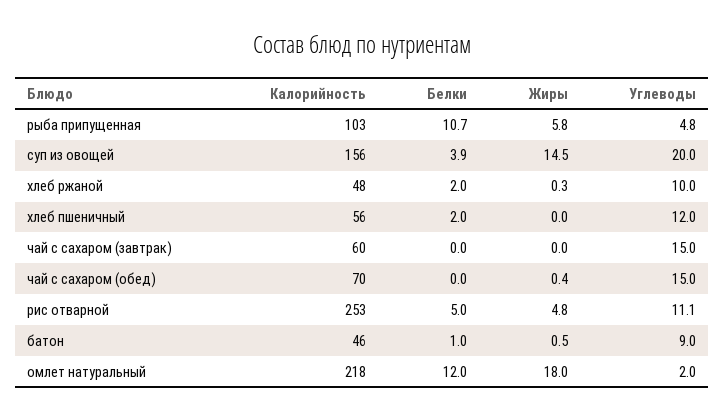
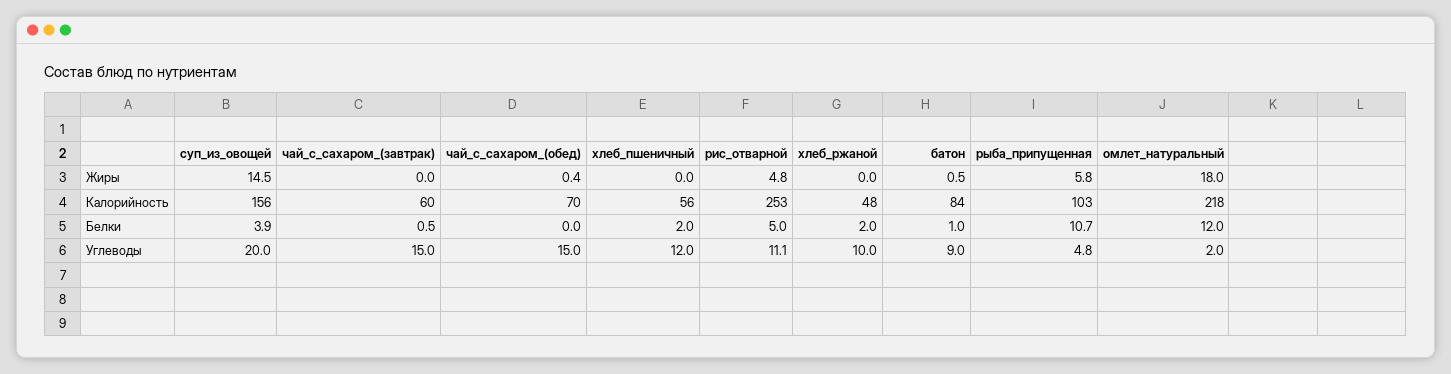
Жиры, хлеб ржаной: 0.3 -> 0
Белки, чай с сахаром (завтрак): 0 -> 0.5
Калорийность, батон: 46 -> 84

